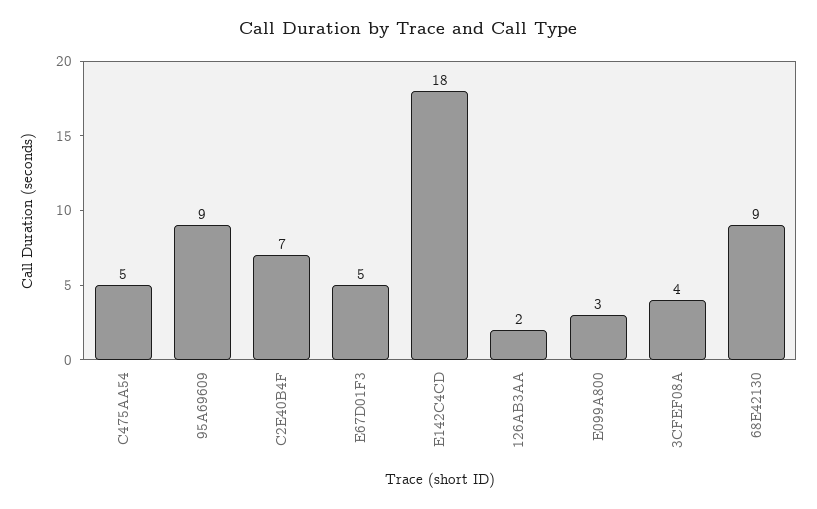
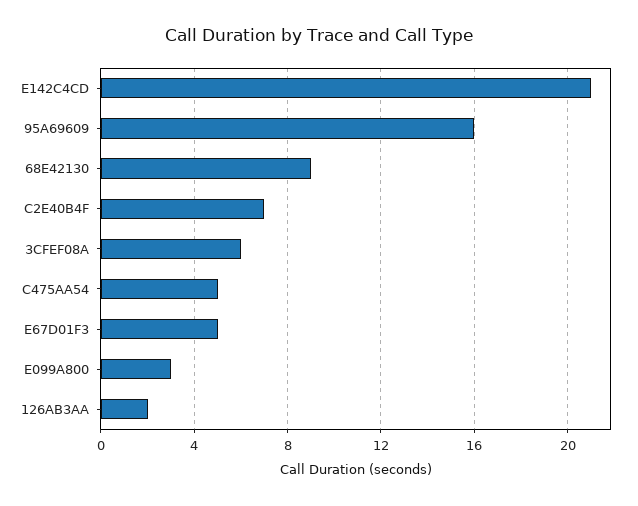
95A69609: 9 -> 16
E142C4CD: 18 -> 21
3CFEF08A: 4 -> 6

